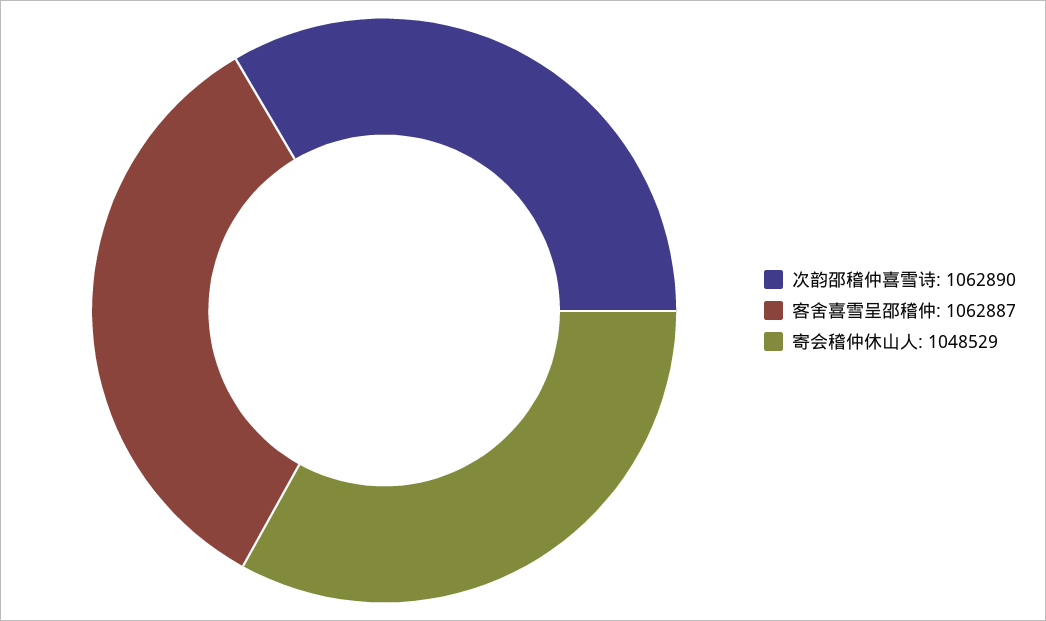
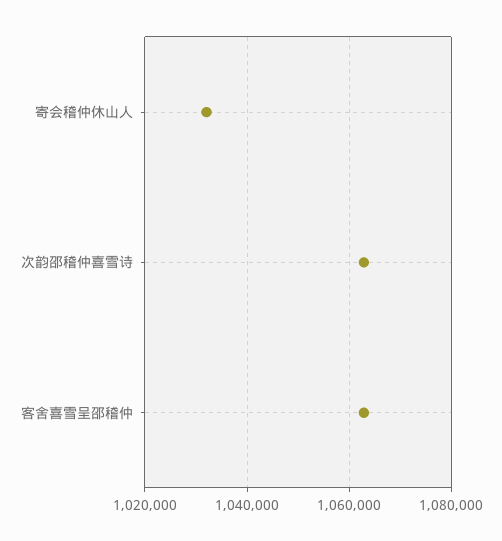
寄会稽仲休山人: 1048529 -> 1032000

